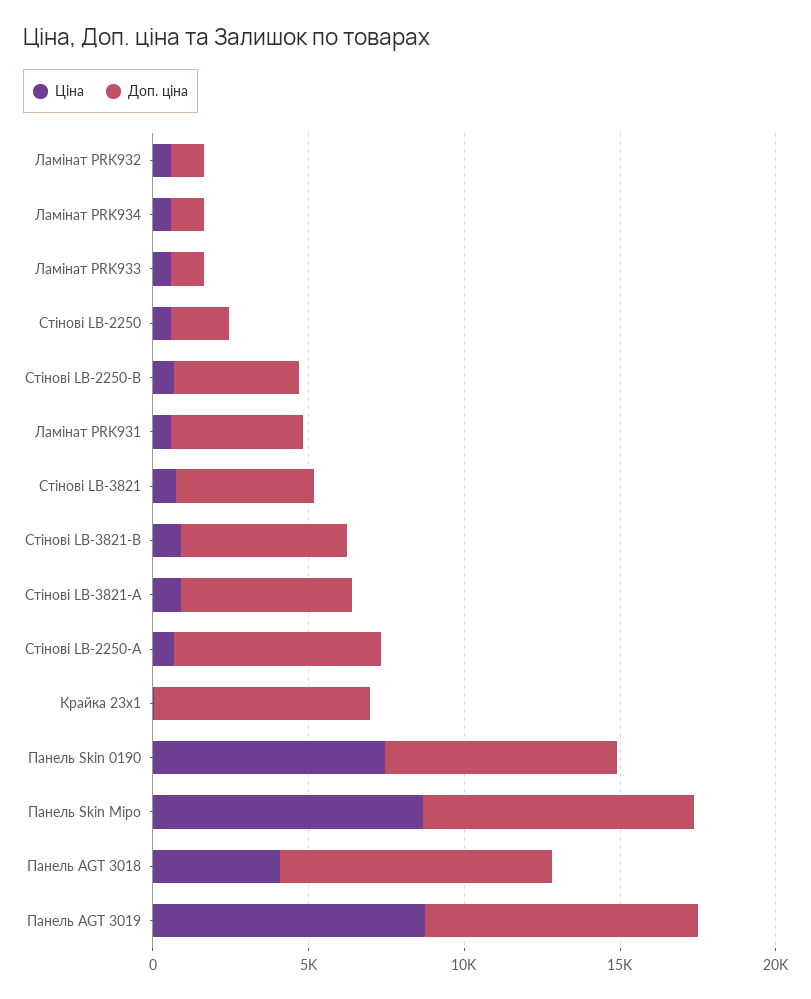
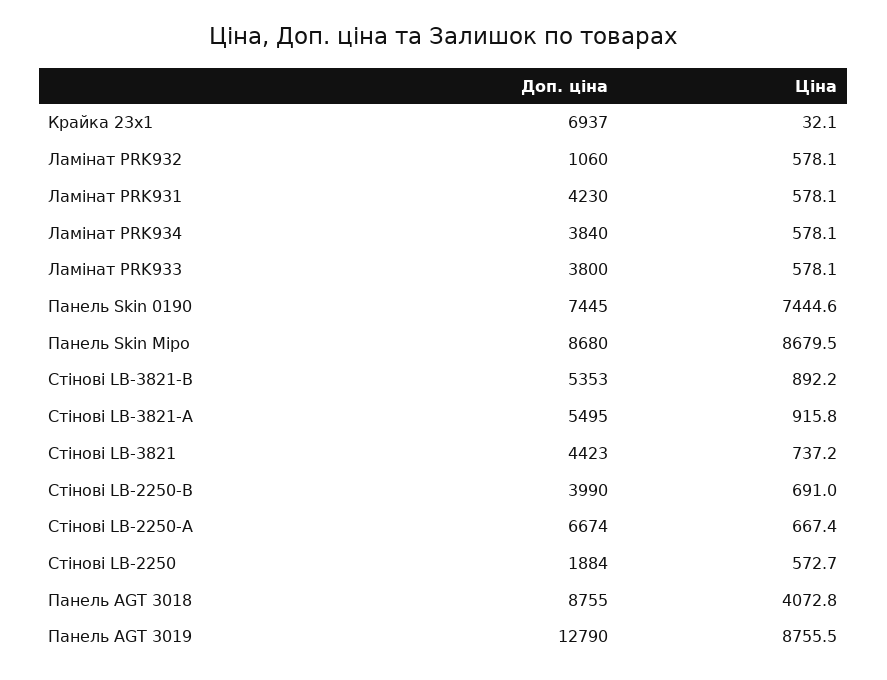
Доп. ціна, Ламінат PRK934: 1000 -> 3840
Доп. ціна, Ламінат PRK933: 1000 -> 3800
Доп. ціна, Панель AGT 3019: 9000 -> 12790

